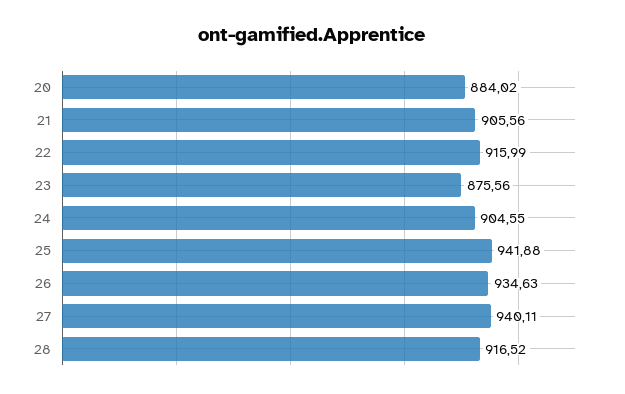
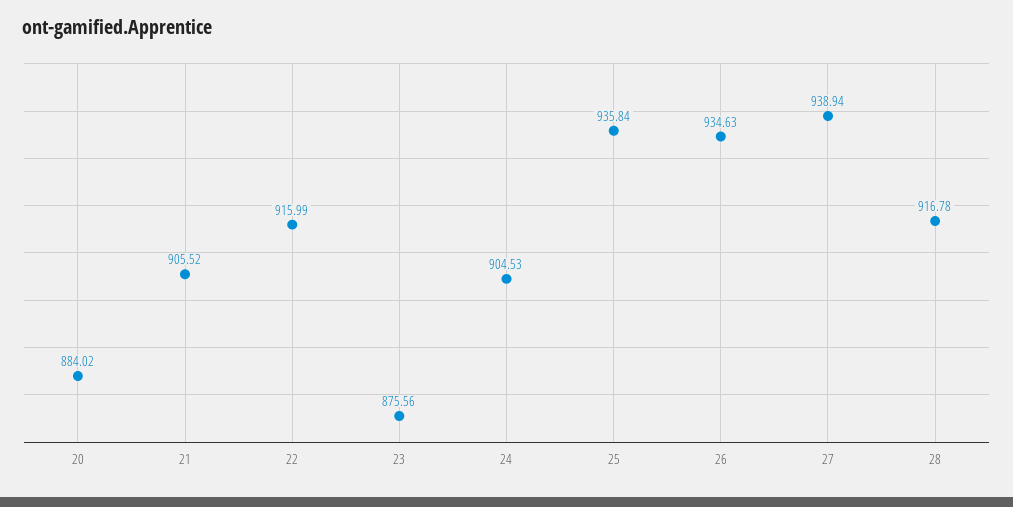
21: 905.56 -> 905.52
24: 904.55 -> 904.53
25: 941.88 -> 935.84
27: 940.11 -> 938.94
28: 916.52 -> 916.78

